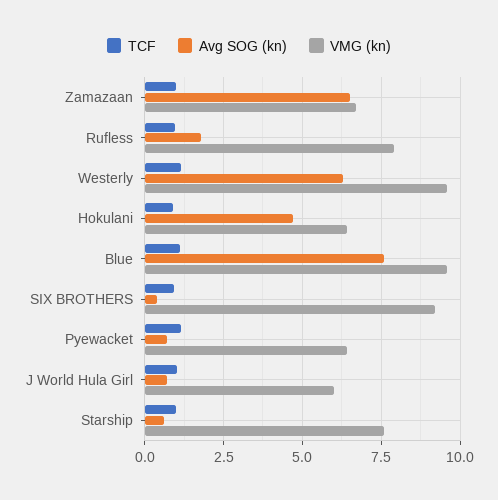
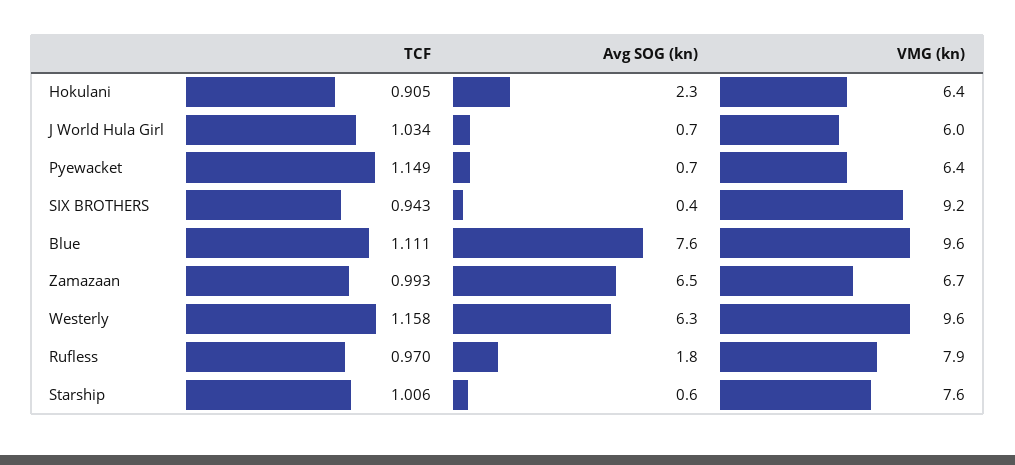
Avg SOG (kn), Hokulani: 4.75 -> 2.3

